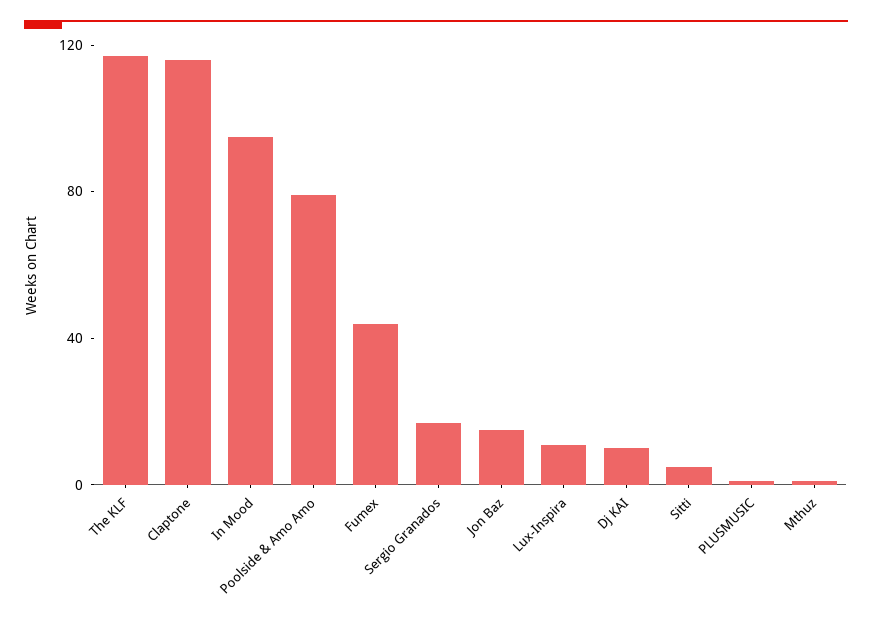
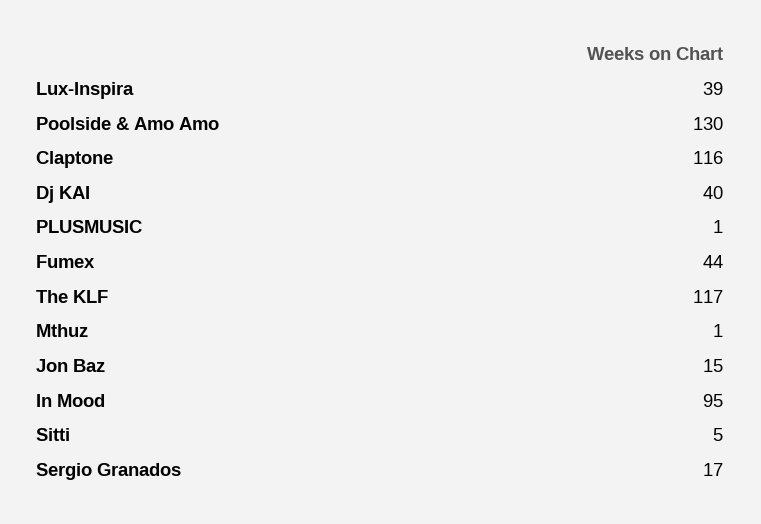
Poolside & Amo Amo: 80 -> 130
Lux-Inspira: 10 -> 39
Dj KAI: 10 -> 40

